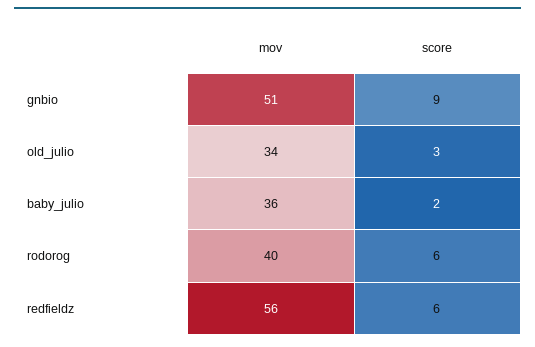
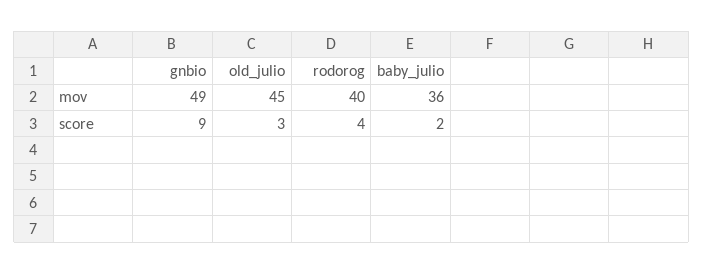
mov, gnbio: 51 -> 49
mov, old_julio: 34 -> 45
score, rodorog: 6 -> 4
mov, redfieldz: 56 -> none
score, redfieldz: 6 -> none

